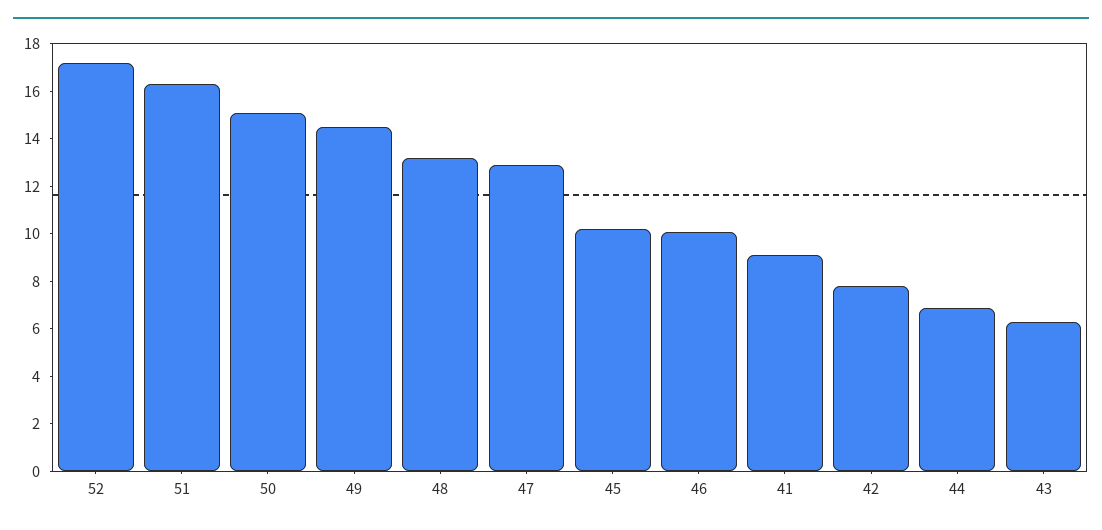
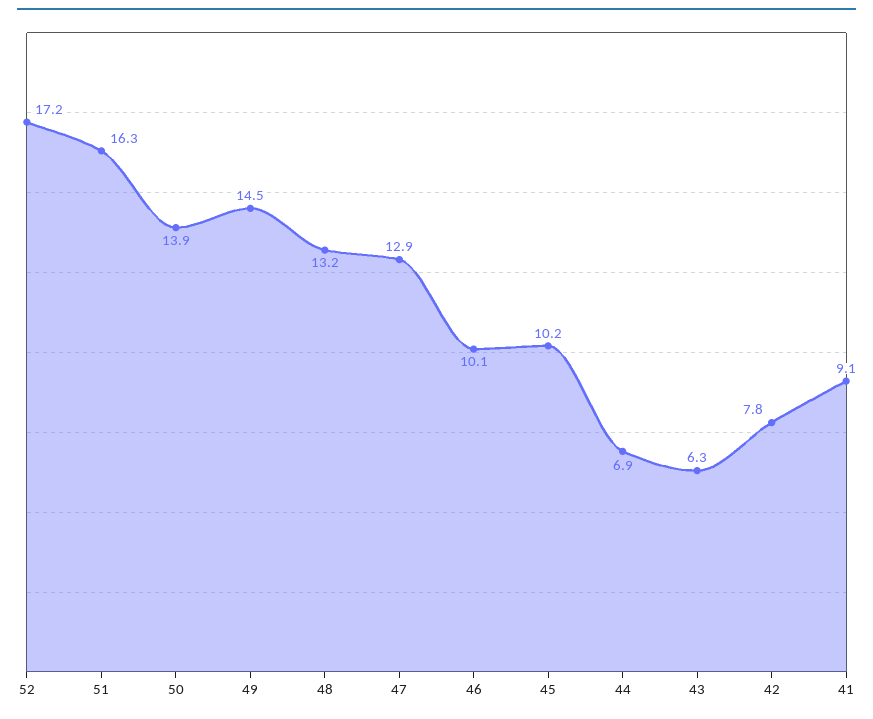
50: 15 -> 13.9

